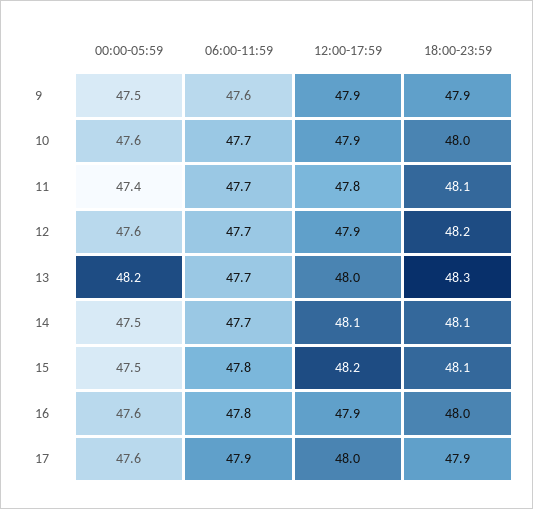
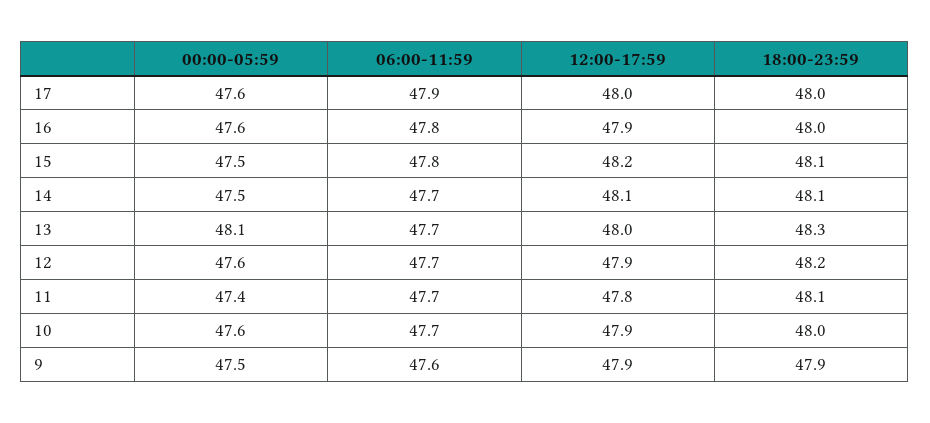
00:00-05:59, 13: 48.2 -> 48.1
18:00-23:59, 17: 47.9 -> 48

